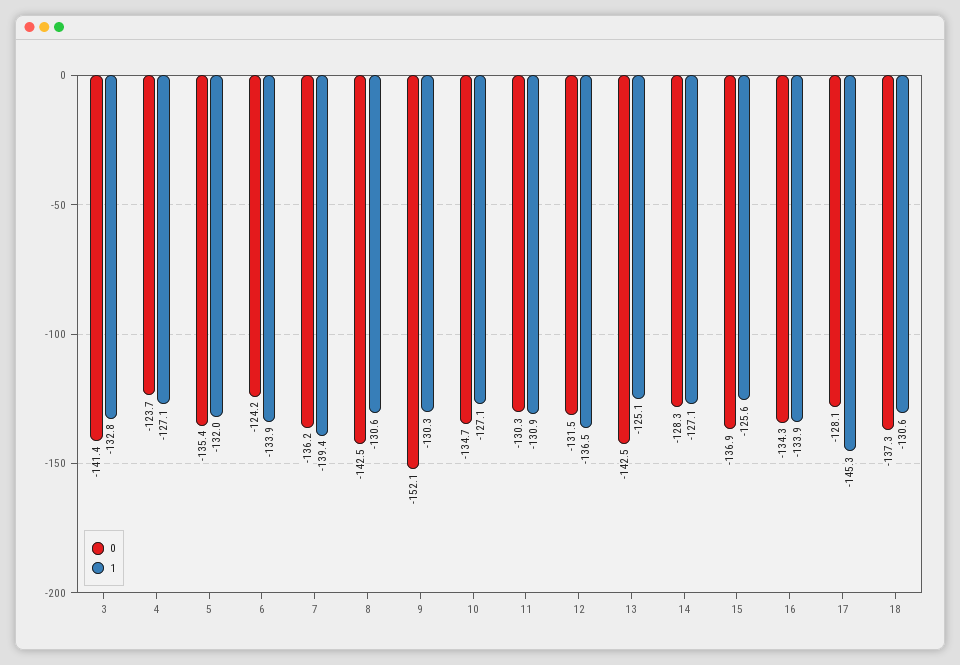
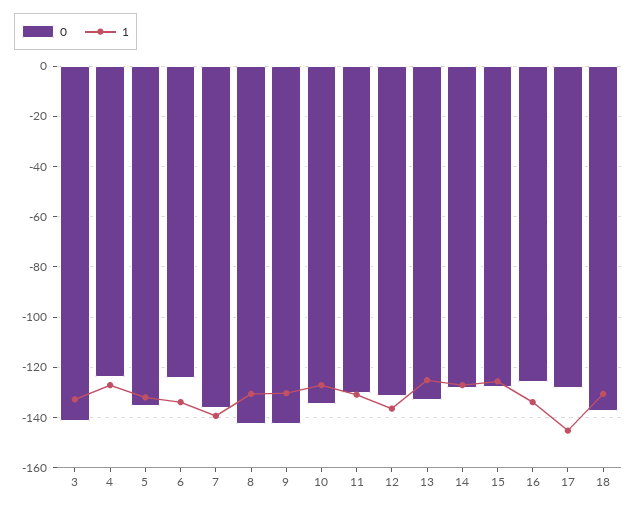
0, 9: -152.1 -> -142.5
0, 13: -142.5 -> -132.5
0, 15: -136.9 -> -127.5
0, 16: -134.3 -> -125

